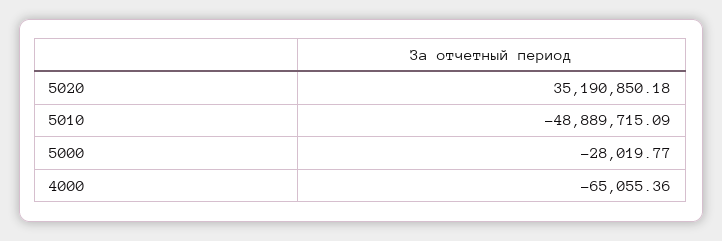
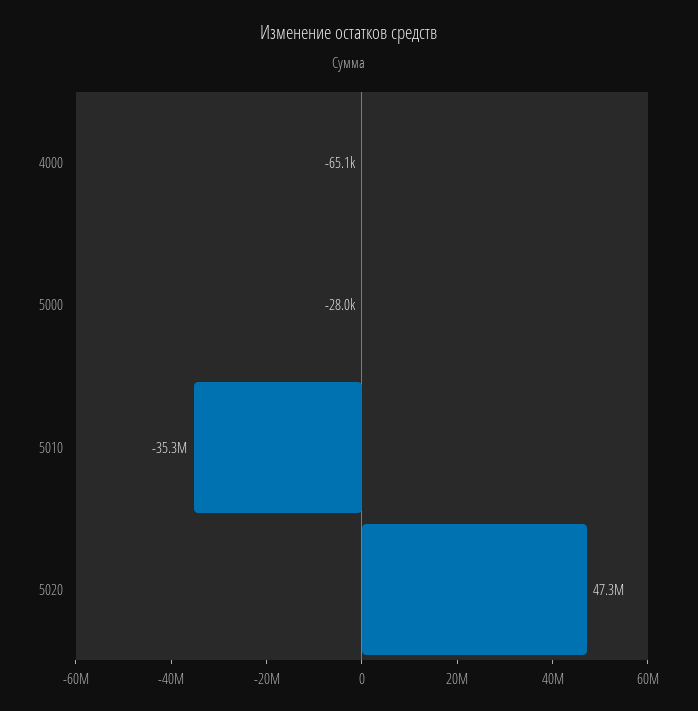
5020: 35190850.18 -> 47300000
5010: -48889715.09 -> -35300000

